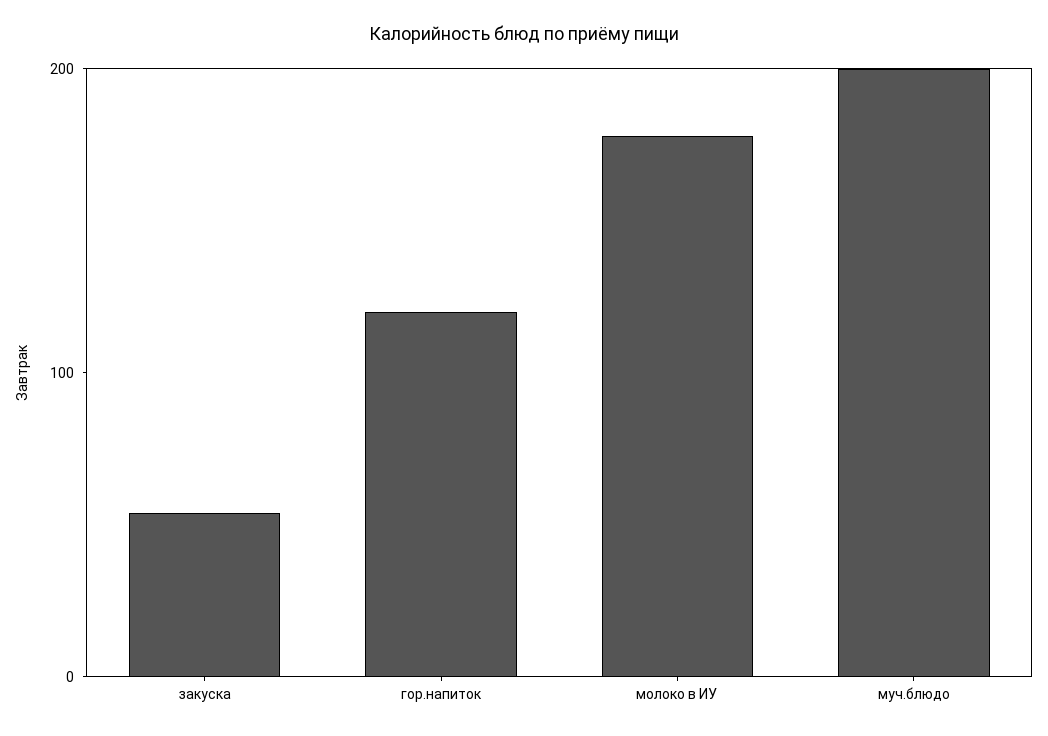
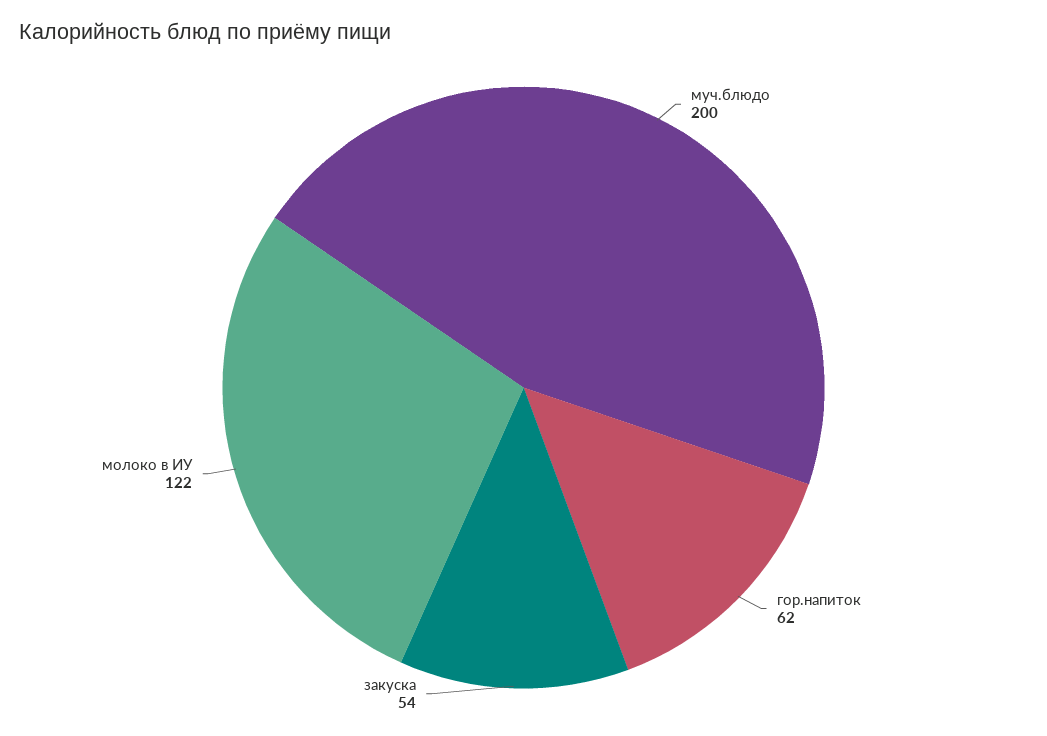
гор.напиток: 120 -> 62
молоко в ИУ: 180 -> 122

